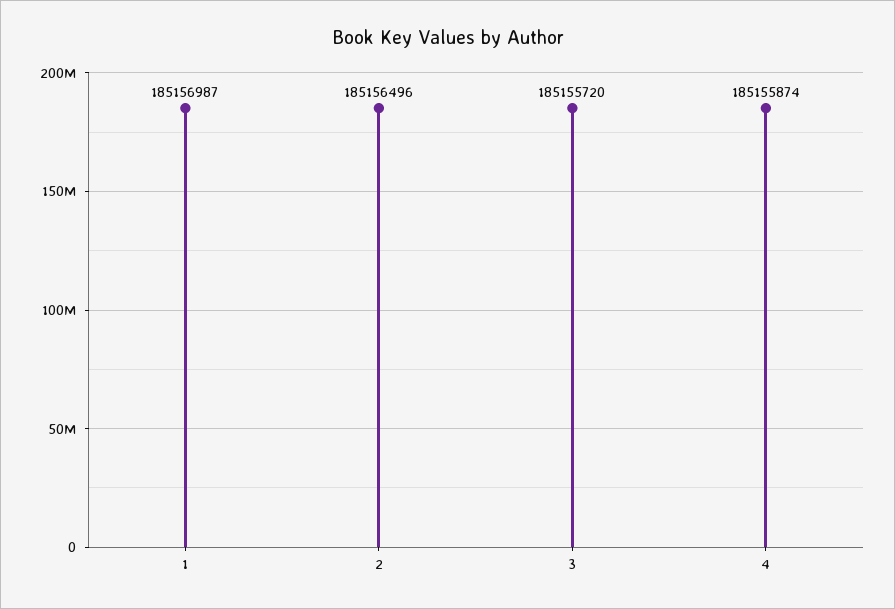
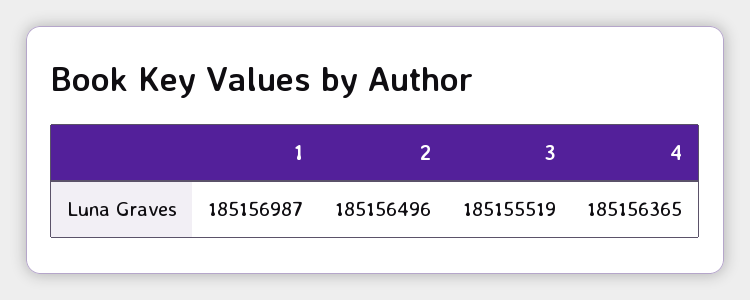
3: 185155720 -> 185155519
4: 185155874 -> 185156365

